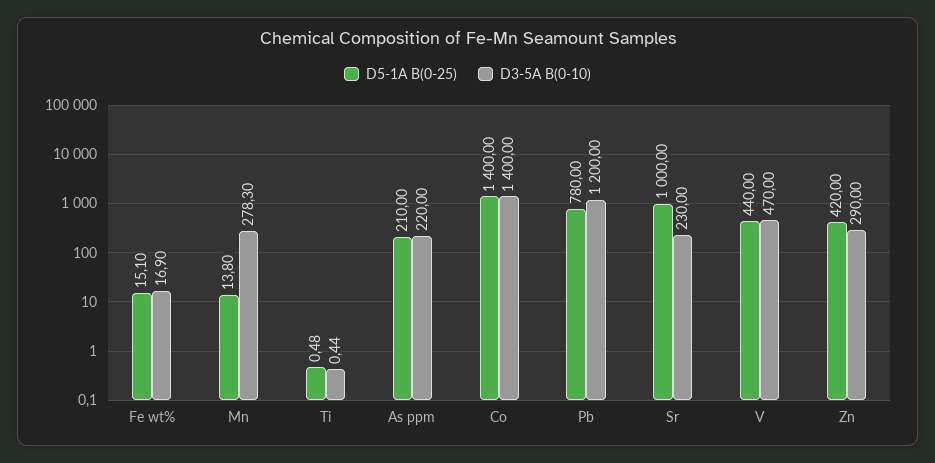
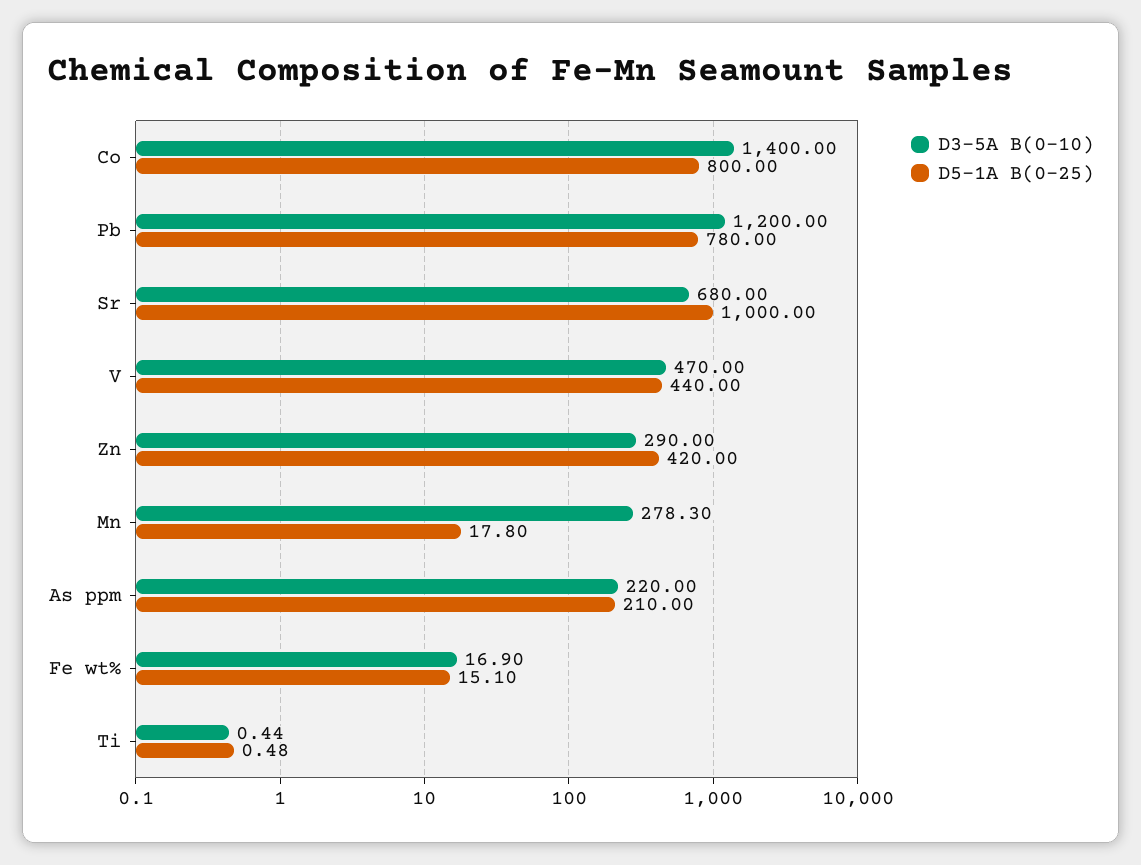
D5-1A B(0-25), Mn: 13.8 -> 17.8
D5-1A B(0-25), Co: 1400 -> 800
D3-5A B(0-10), Sr: 230 -> 680

